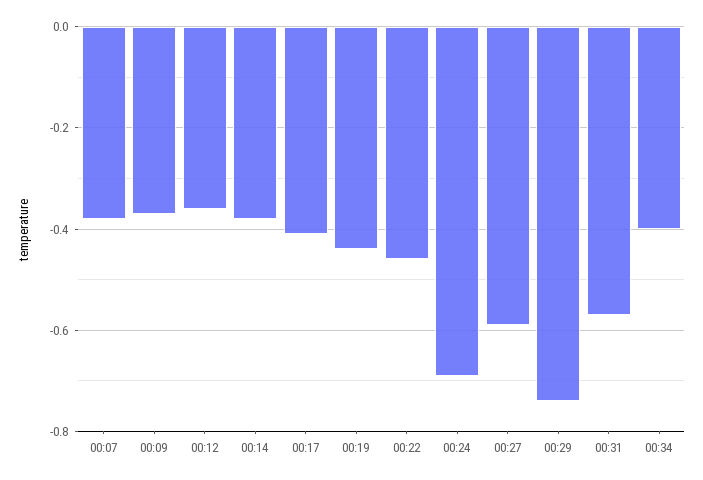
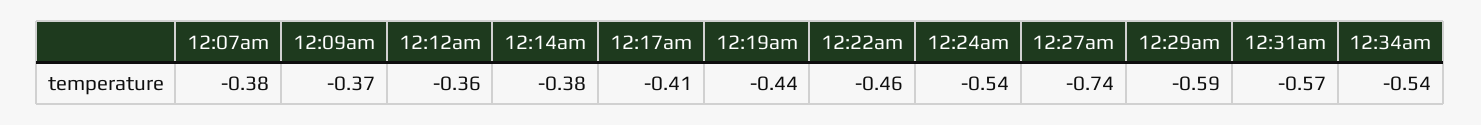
00:24: -0.7 -> -0.54
00:27: -0.6 -> -0.74
00:29: -0.75 -> -0.59
00:34: -0.4 -> -0.54

